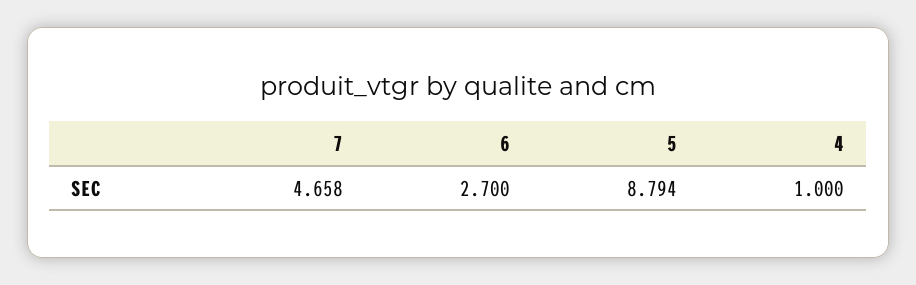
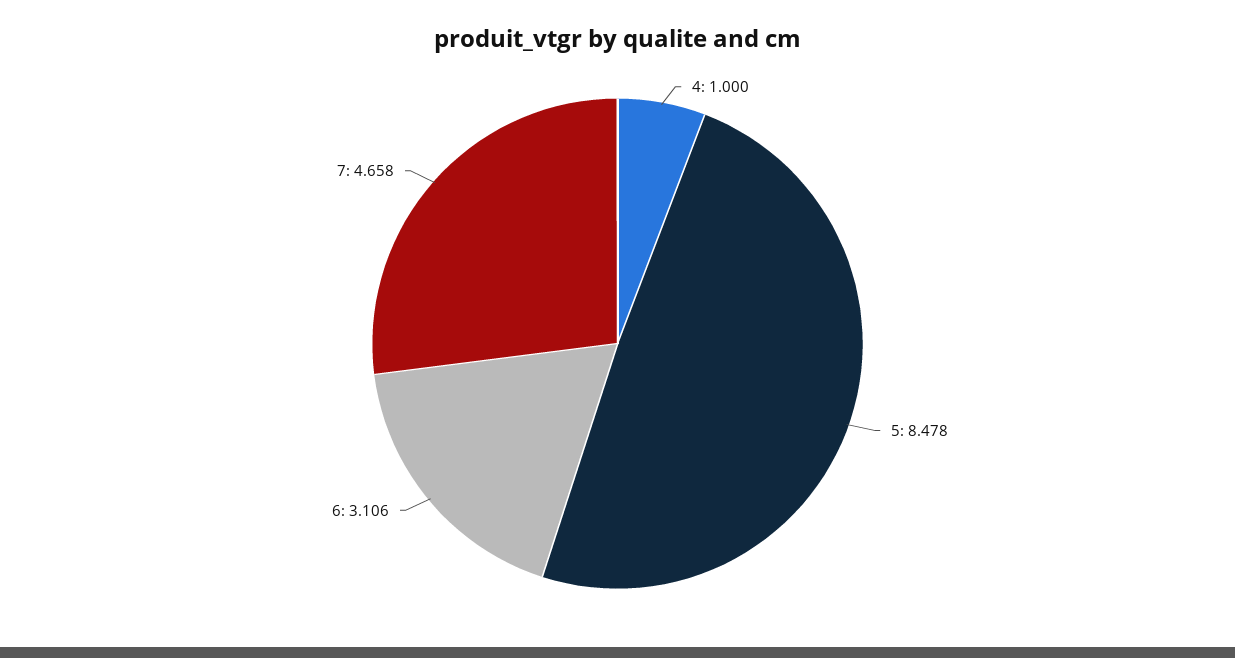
6: 2.7 -> 3.106
5: 8.794 -> 8.478

